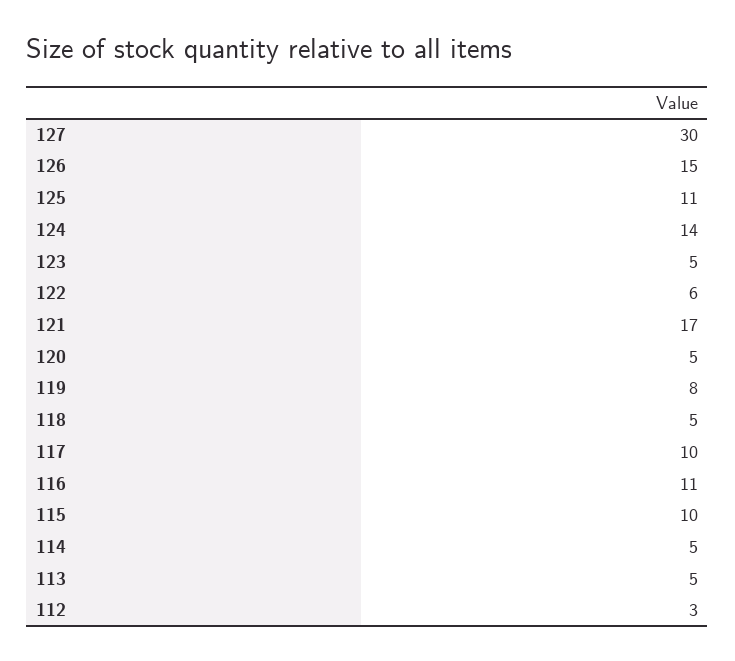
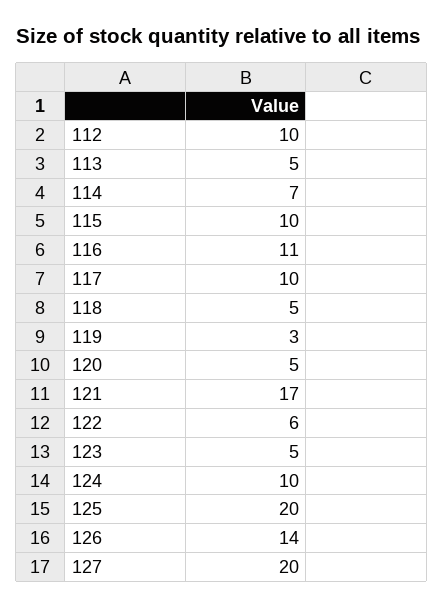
127: 30 -> 20
126: 15 -> 14
125: 11 -> 20
124: 14 -> 10
119: 8 -> 3
114: 5 -> 7
112: 3 -> 10

